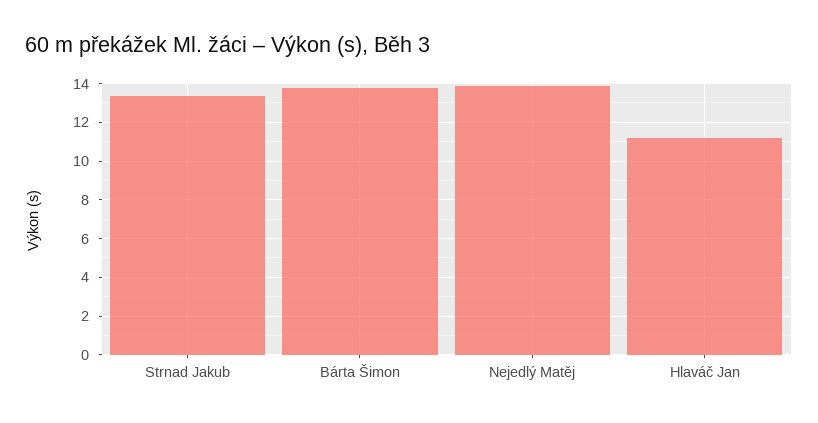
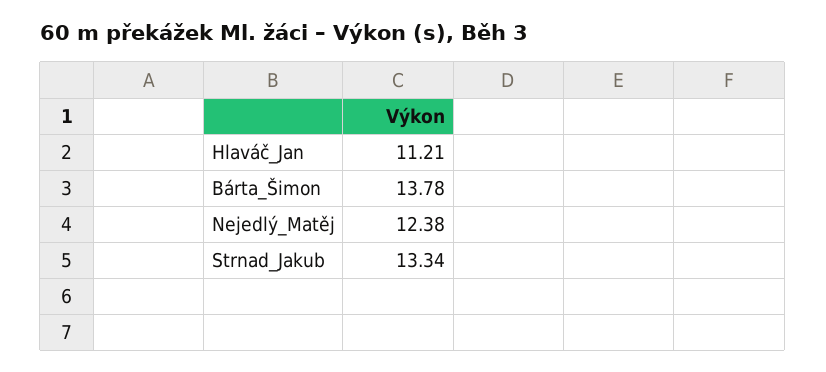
Nejedlý Matěj: 14 -> 12.38

